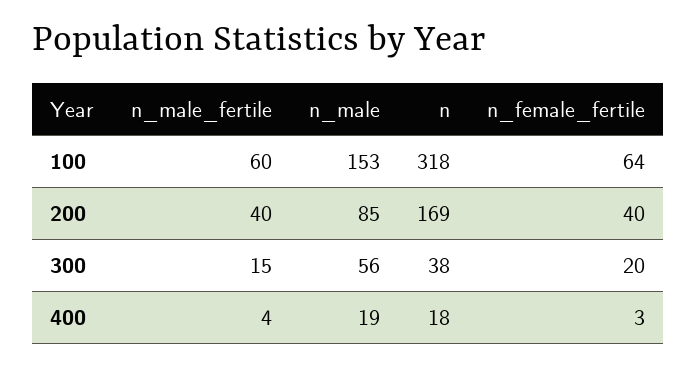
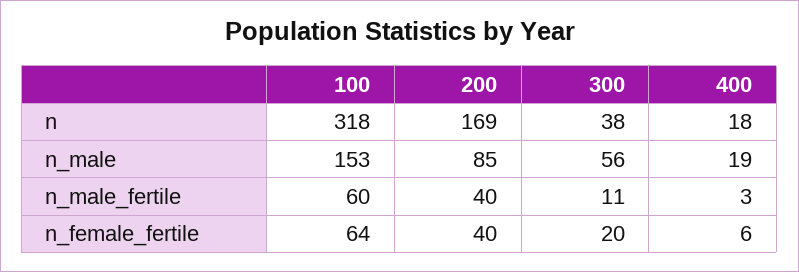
n_male_fertile, 300: 15 -> 11
n_male_fertile, 400: 4 -> 3
n_female_fertile, 400: 3 -> 6

